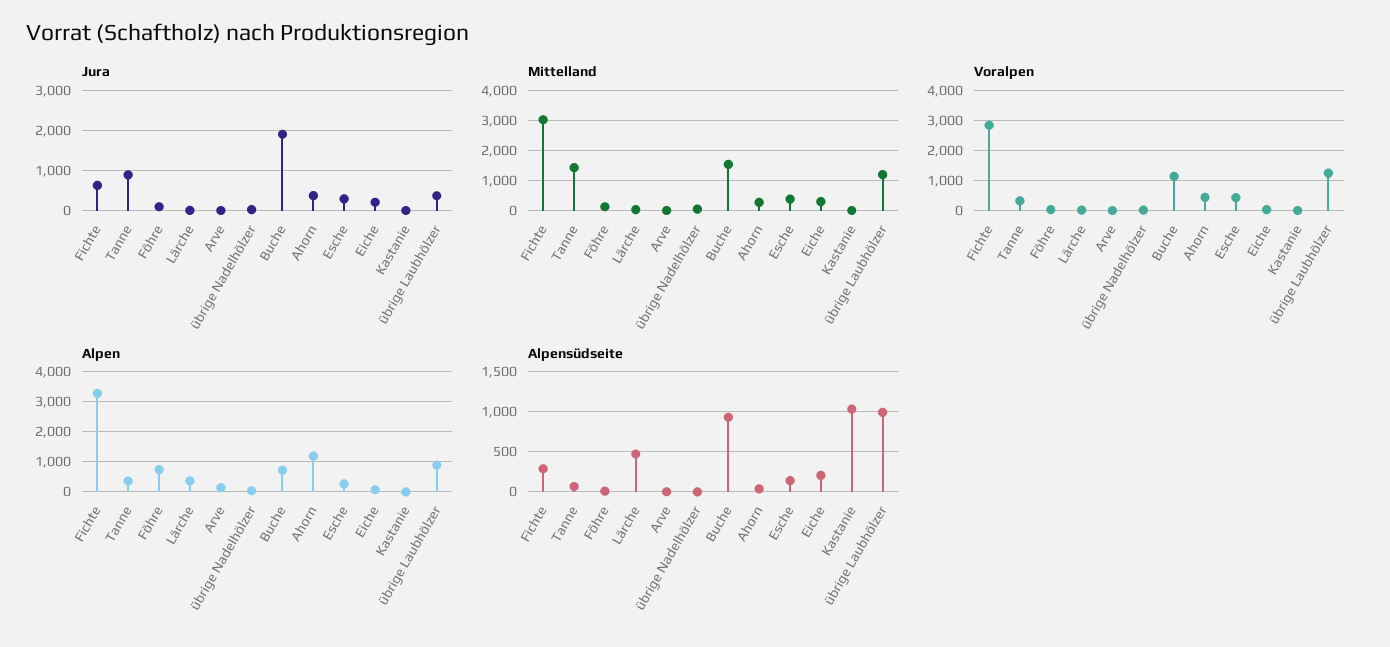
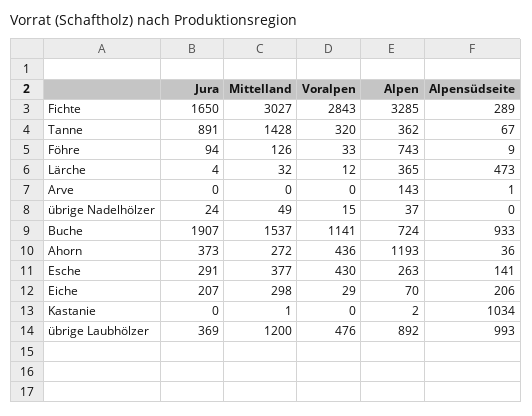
Jura, Fichte: 600 -> 1650
Voralpen, übrige Laubhölzer: 1250 -> 476

